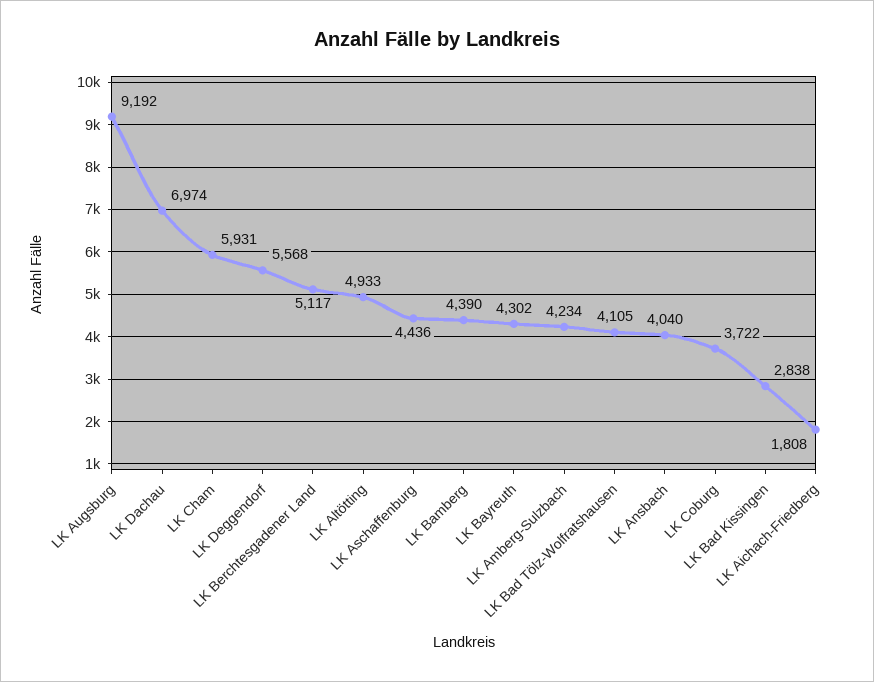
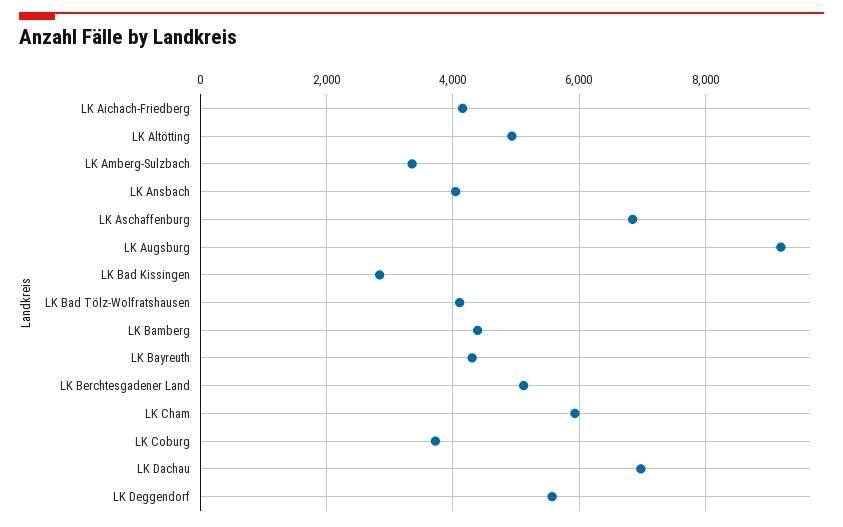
LK Aschaffenburg: 4436 -> 6800
LK Amberg-Sulzbach: 4234 -> 3400
LK Aichach-Friedberg: 1808 -> 4200

